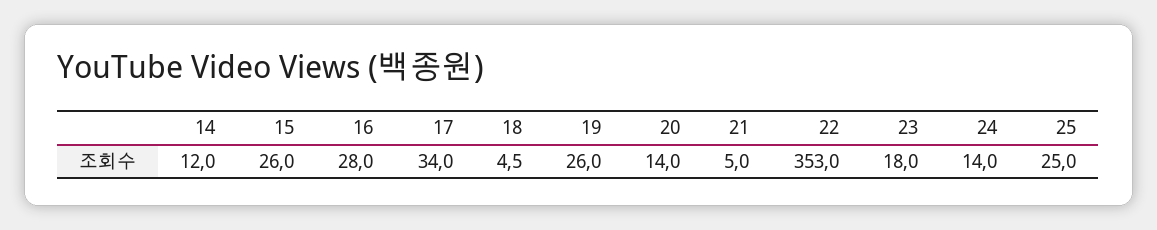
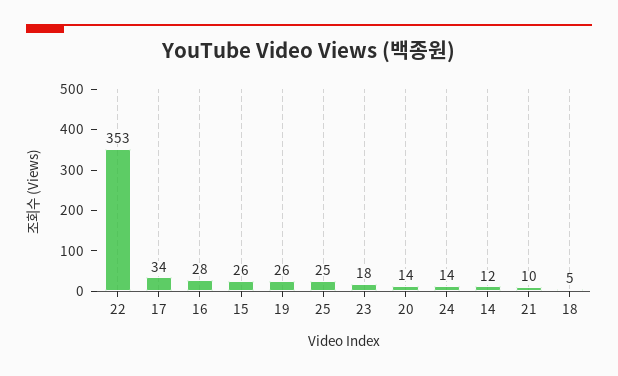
21: 5 -> 10

